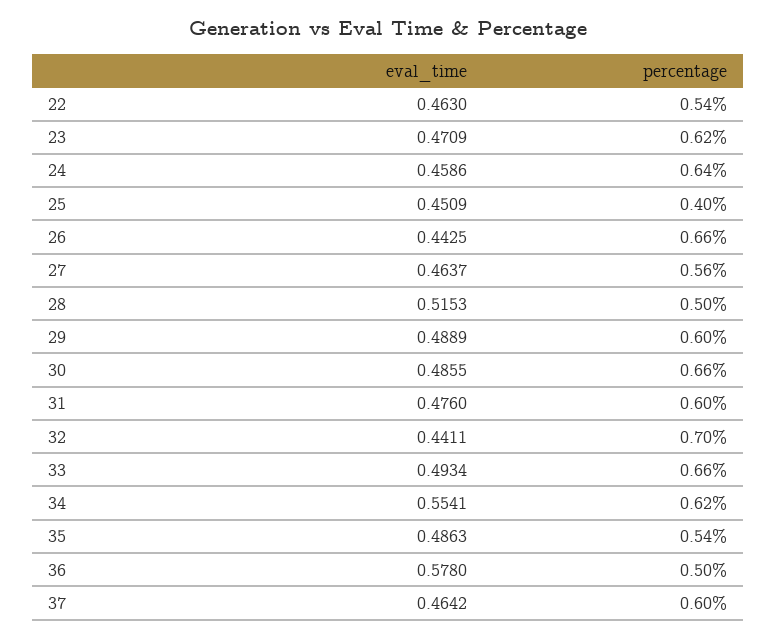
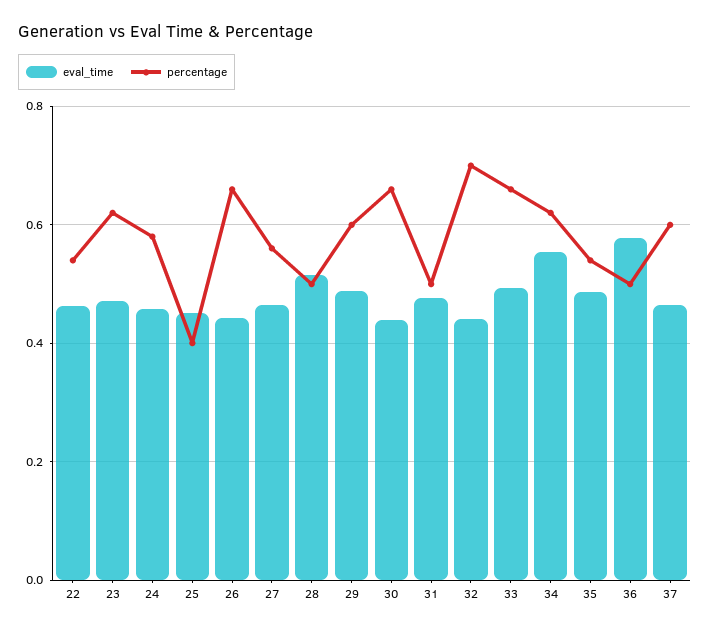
percentage, 24: 0.64 -> 0.58
eval_time, 30: 0.4855 -> 0.44
percentage, 31: 0.6 -> 0.5

